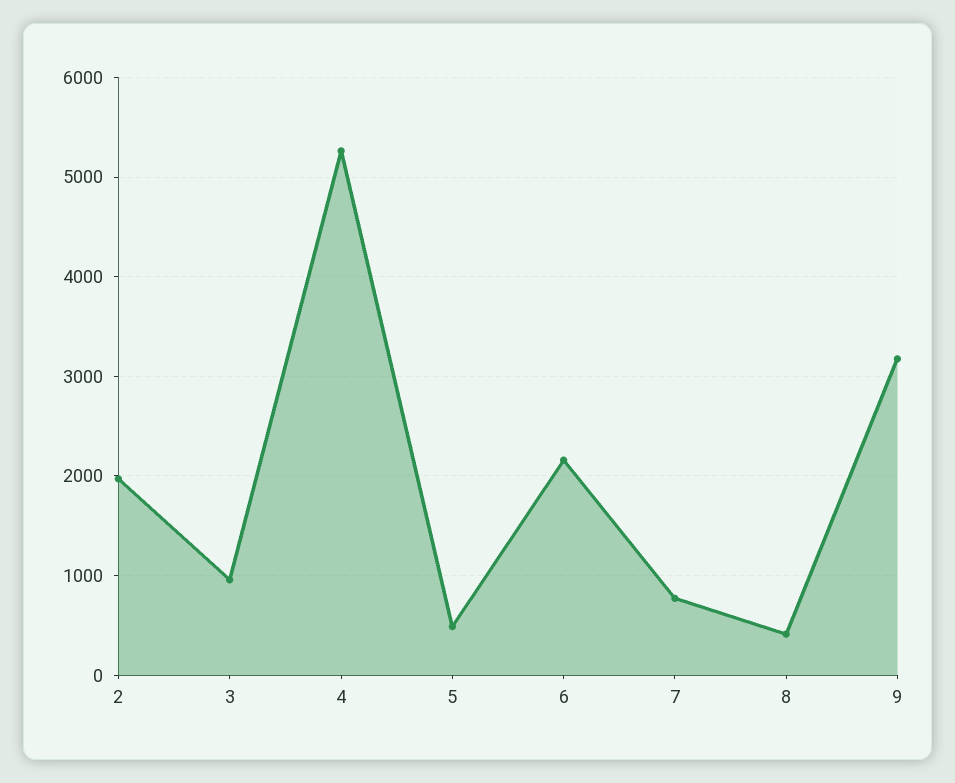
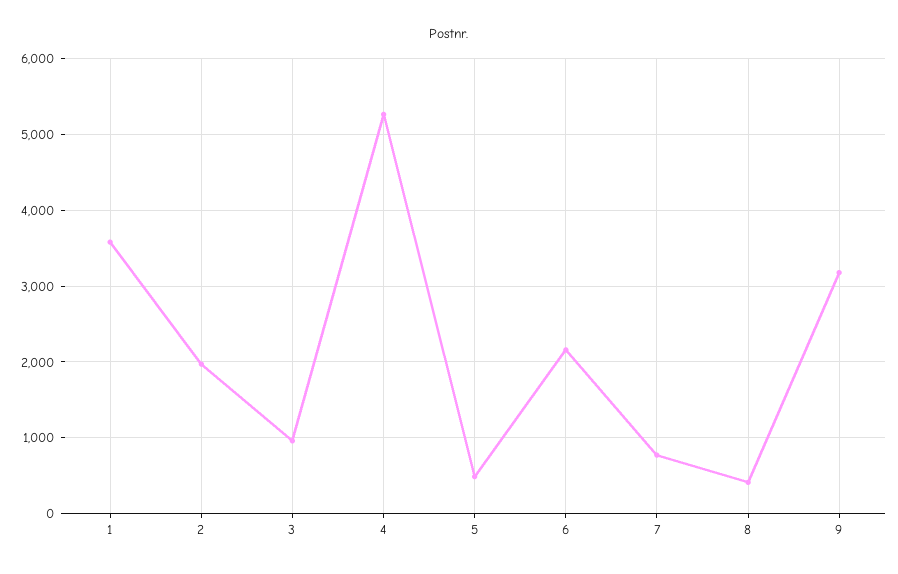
1: none -> 3600

